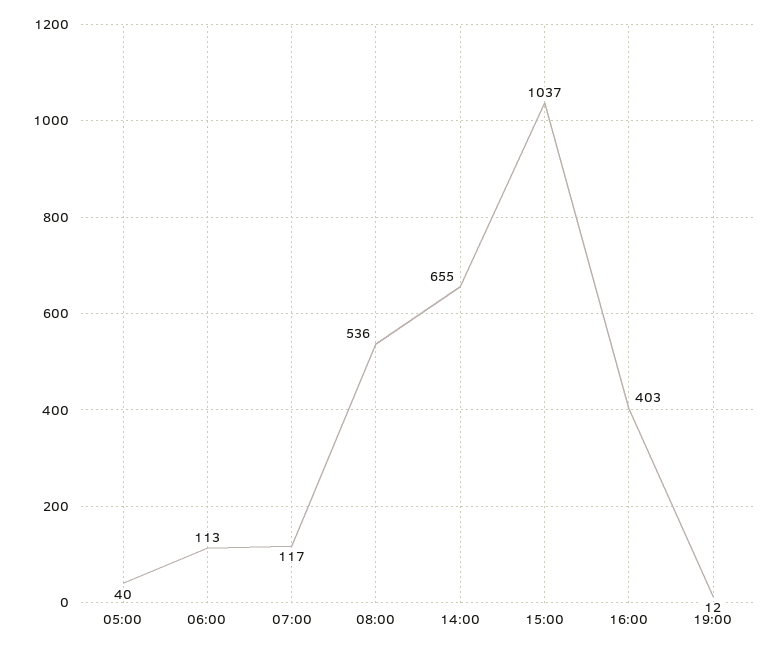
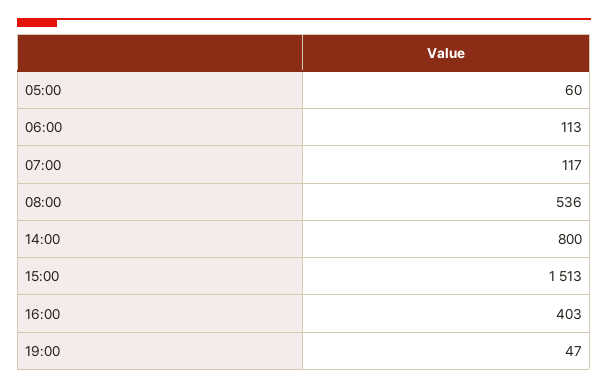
05:00: 40 -> 60
14:00: 655 -> 800
15:00: 1037 -> 1513
19:00: 12 -> 47

